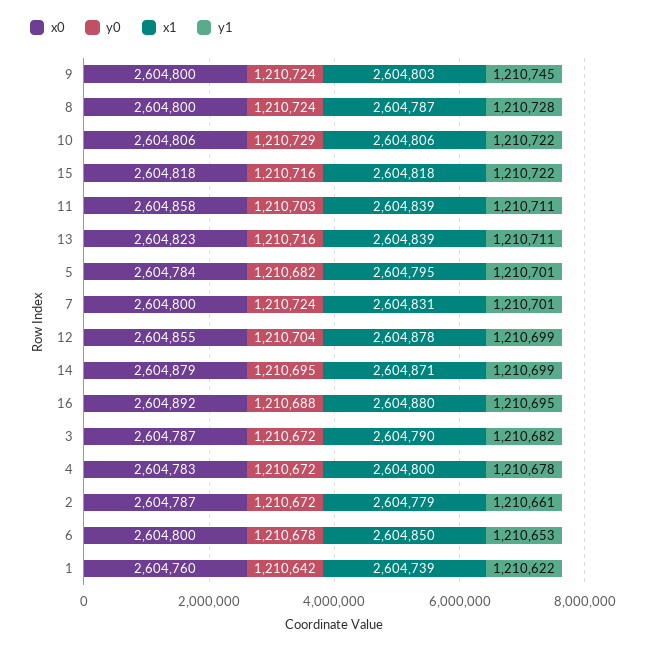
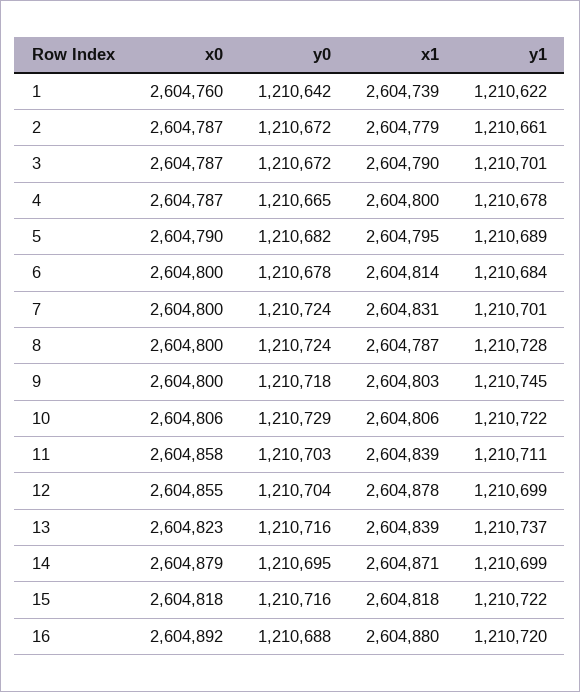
y0, 9: 1210724 -> 1210718
y1, 13: 1210711 -> 1210737
x0, 5: 2604784 -> 2604790
y1, 5: 1210701 -> 1210689
y1, 16: 1210695 -> 1210720
y1, 3: 1210682 -> 1210701
x0, 4: 2604783 -> 2604787
y0, 4: 1210672 -> 1210665
x1, 6: 2604850 -> 2604814
y1, 6: 1210653 -> 1210684

